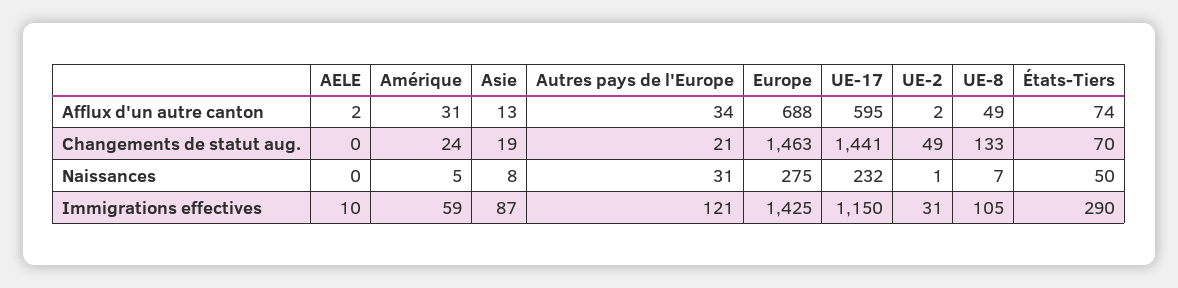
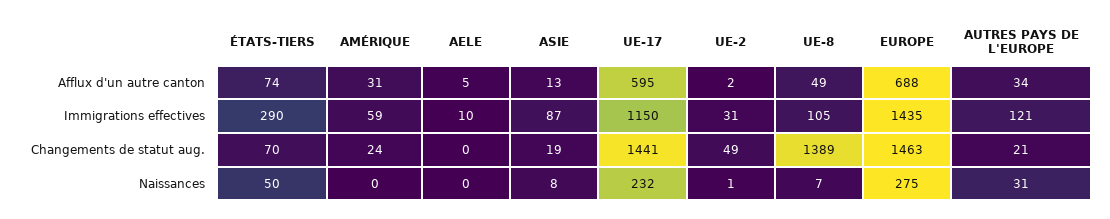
AELE, Afflux d'un autre canton: 2 -> 5
UE-8, Changements de statut aug.: 133 -> 1389
Amérique, Naissances: 5 -> 0
Europe, Immigrations effectives: 1425 -> 1435

